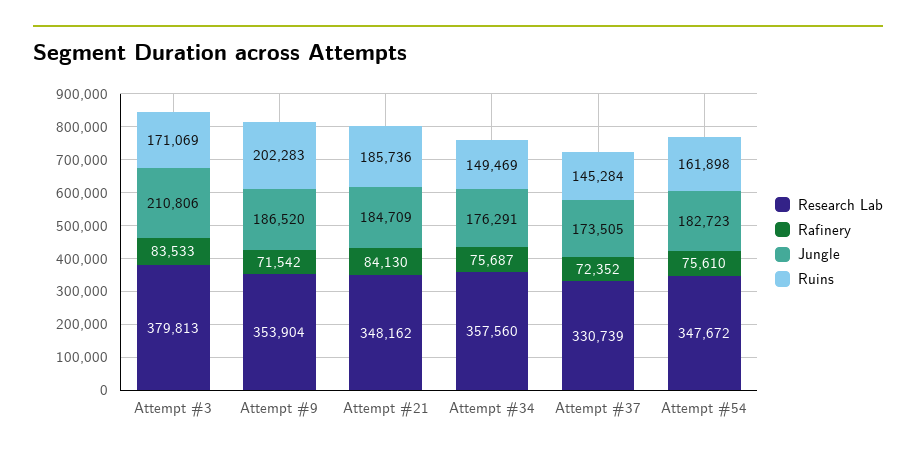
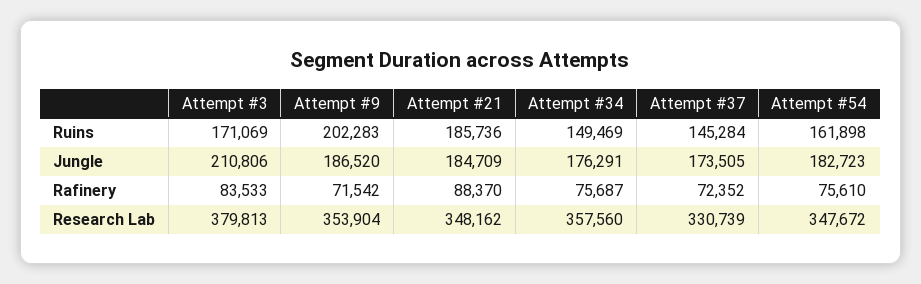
Rafinery, Attempt #21: 84130 -> 88370

